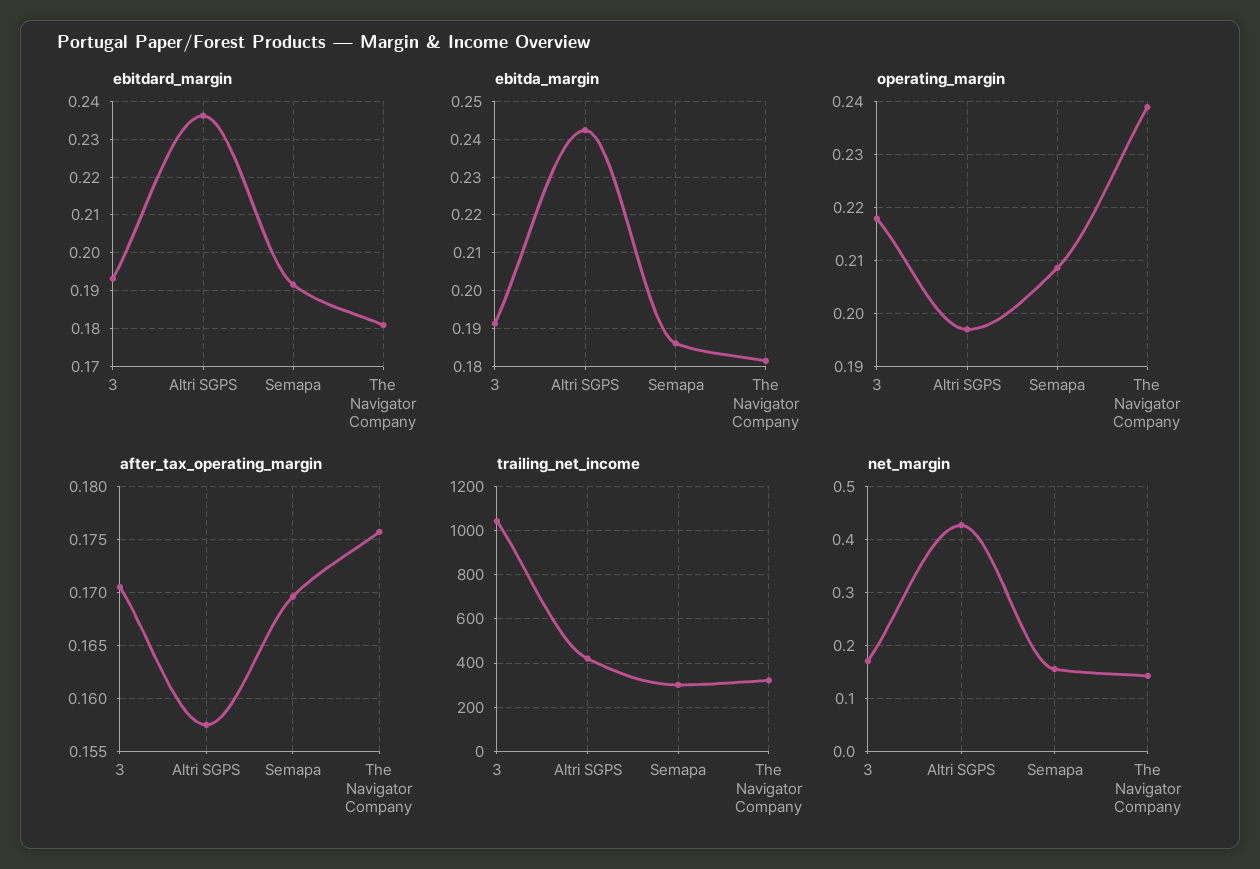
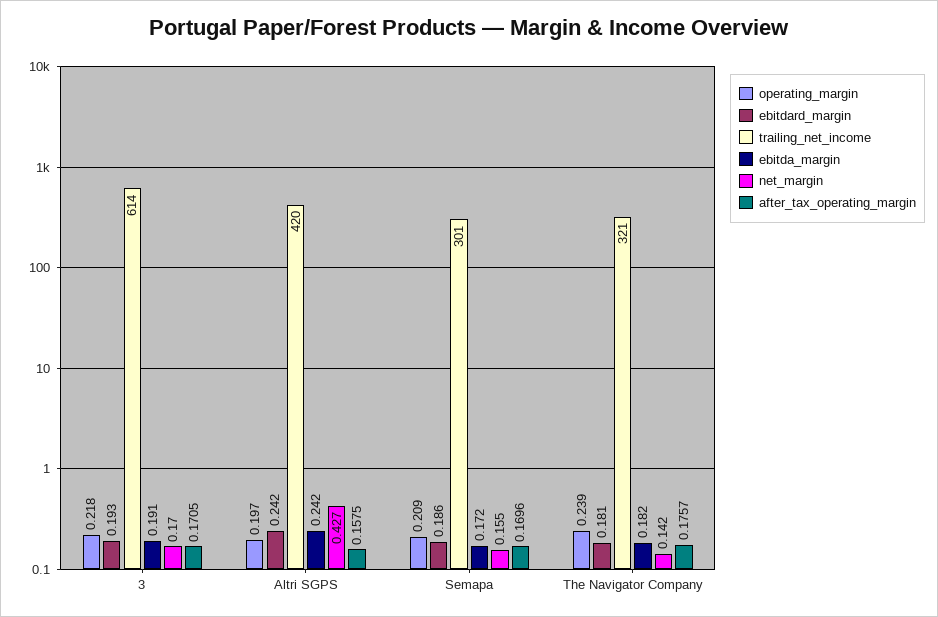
ebitdard_margin, Altri SGPS: 0.236 -> 0.242
ebitdard_margin, Semapa: 0.192 -> 0.186
ebitda_margin, Semapa: 0.186 -> 0.172
trailing_net_income, 3: 1050 -> 614

